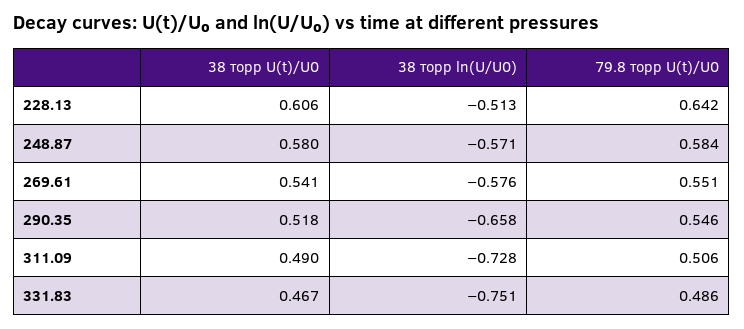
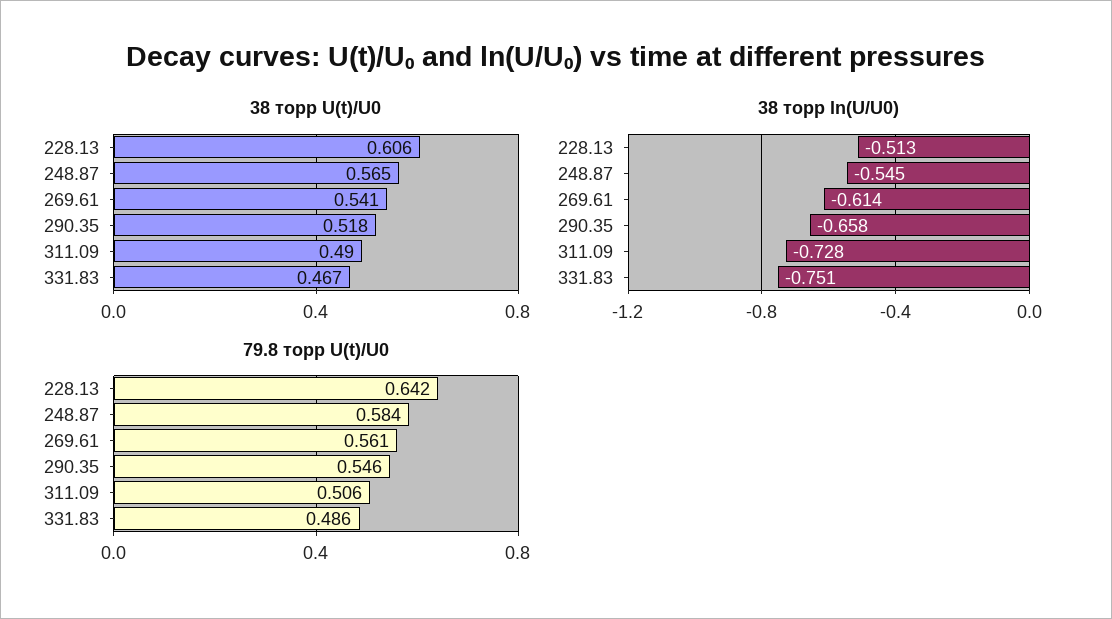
38 торр U(t)/U0, 248.87: 0.58 -> 0.565
38 торр ln(U/U0), 248.87: -0.571 -> -0.545
38 торр ln(U/U0), 269.61: -0.576 -> -0.614
79.8 торр U(t)/U0, 269.61: 0.551 -> 0.561

